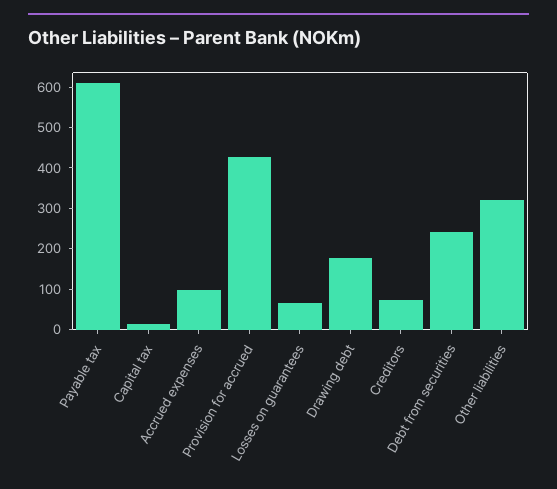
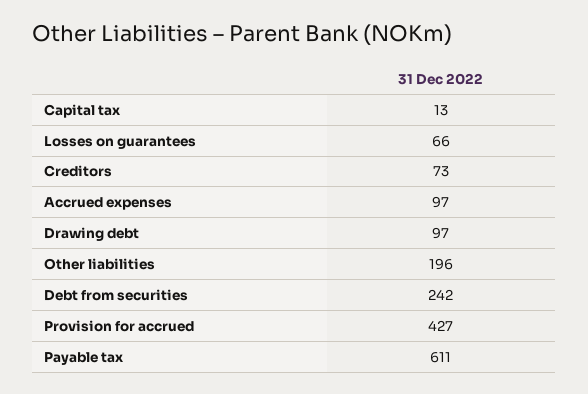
Drawing debt: 180 -> 97
Other liabilities: 320 -> 196

